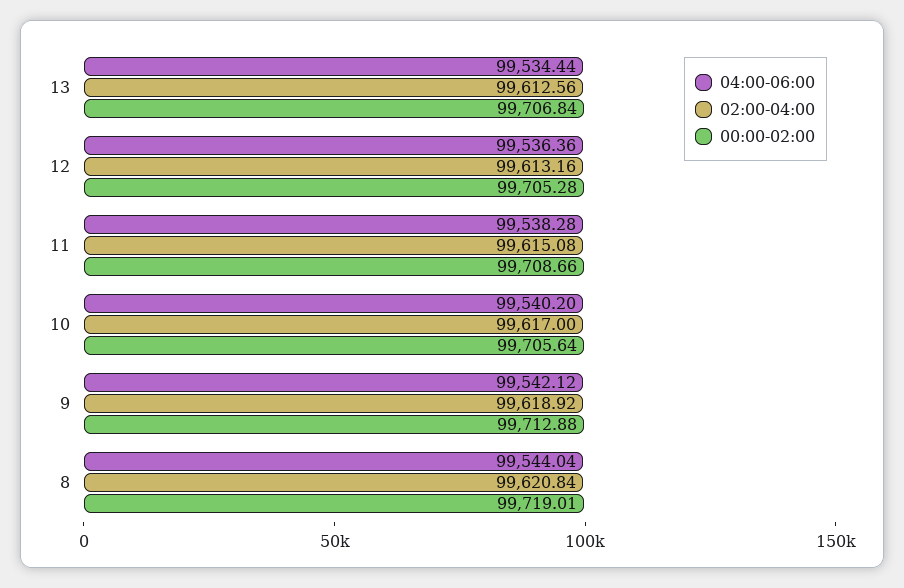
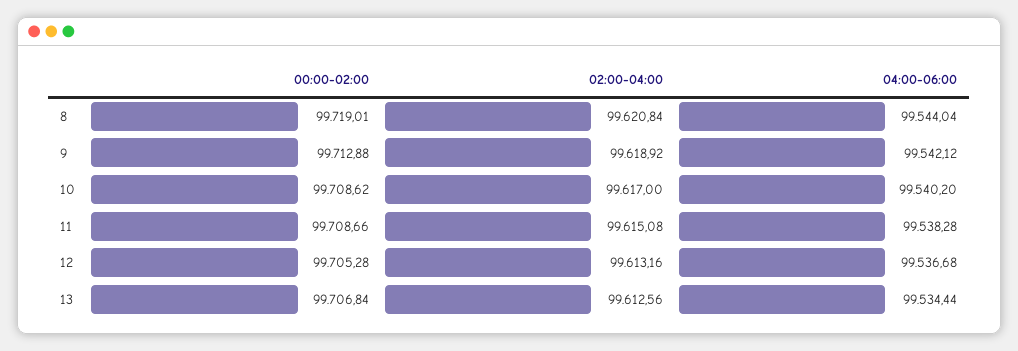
04:00-06:00, 12: 99536.36 -> 99536.68
00:00-02:00, 10: 99705.64 -> 99708.62

